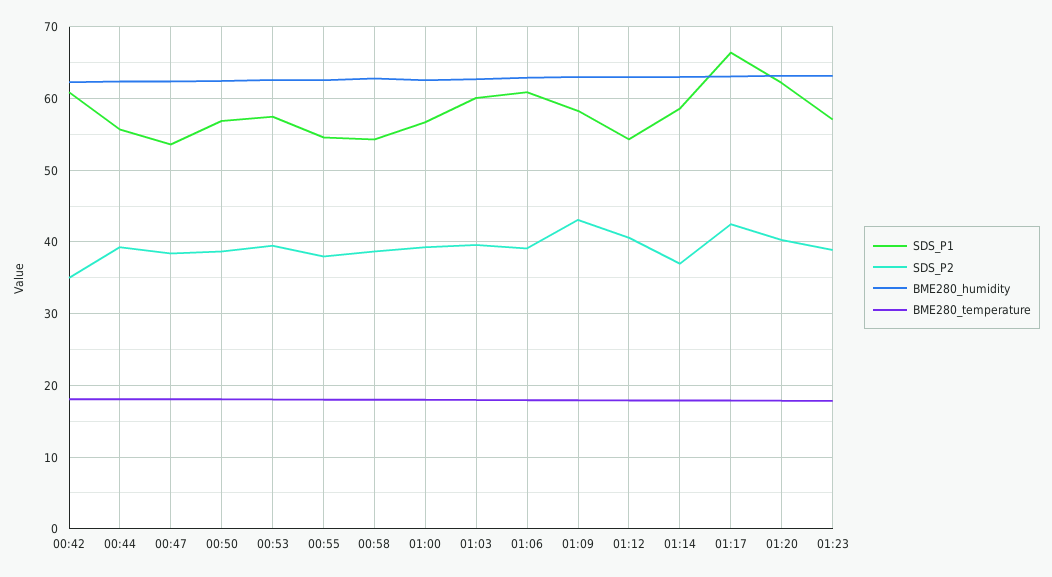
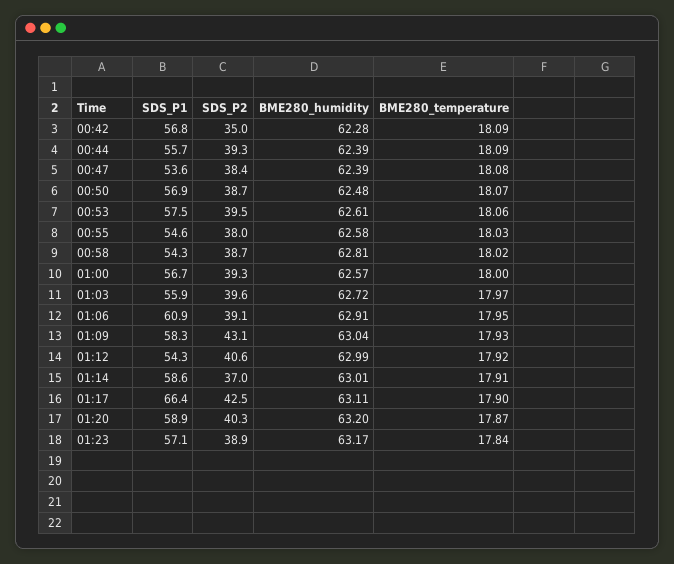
SDS_P1, 00:42: 61 -> 56.8
SDS_P1, 01:03: 60 -> 55.9
SDS_P1, 01:20: 62 -> 58.9

